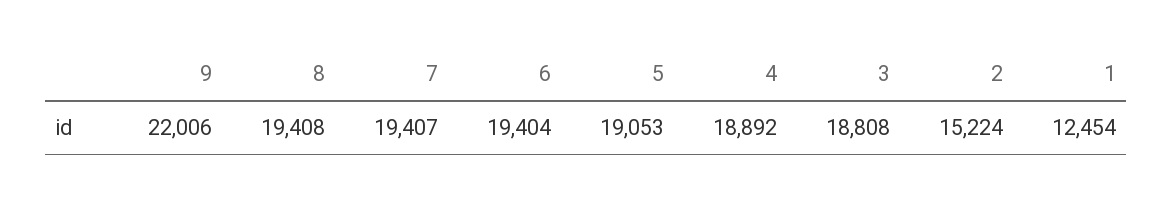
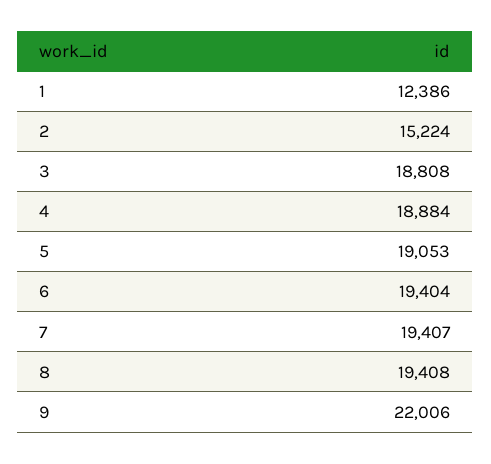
4: 18892 -> 18884
1: 12454 -> 12386

